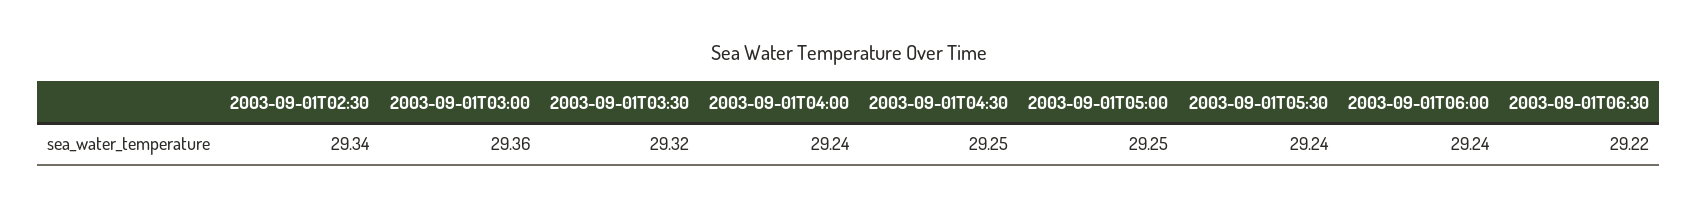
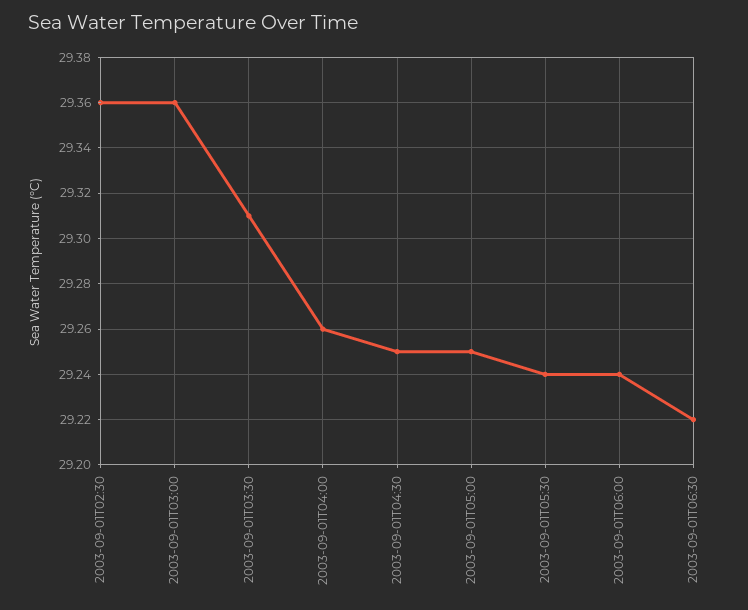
2003-09-01T02:30: 29.34 -> 29.36
2003-09-01T03:30: 29.32 -> 29.31
2003-09-01T04:00: 29.24 -> 29.26

